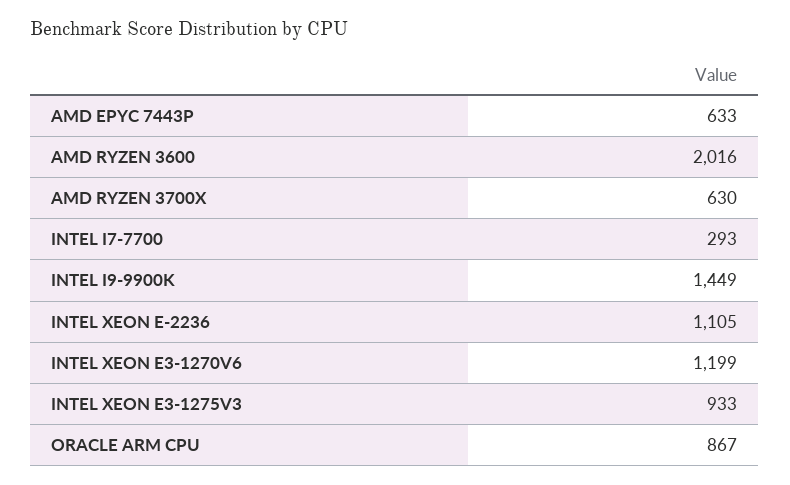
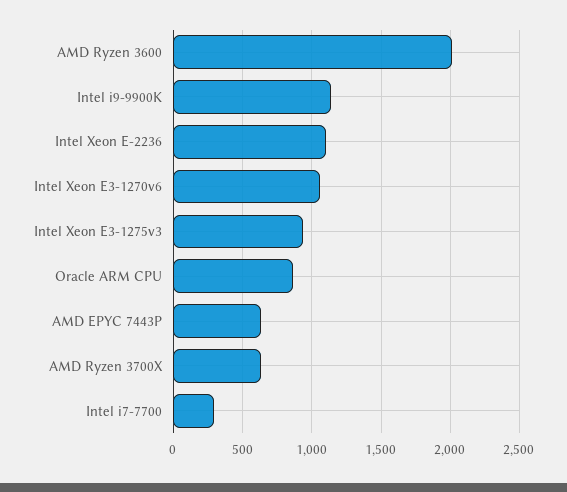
INTEL I9-9900K: 1449 -> 1150
INTEL XEON E3-1270V6: 1199 -> 1050

